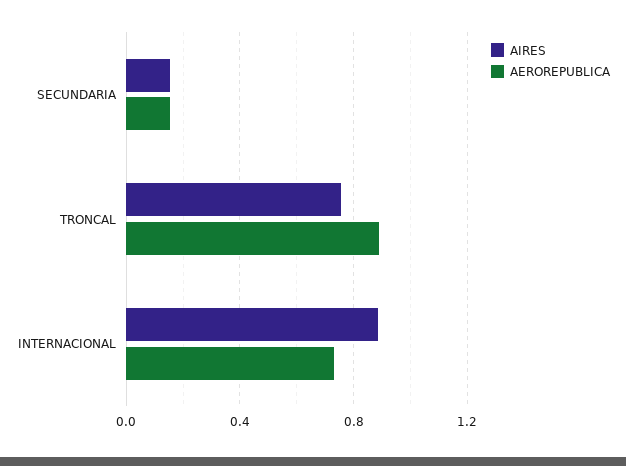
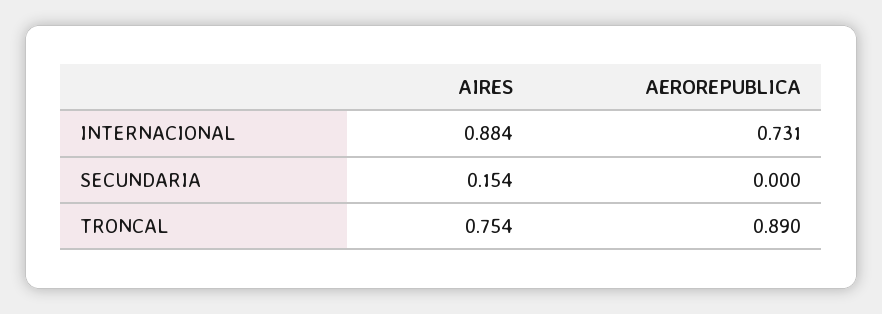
AEROREPUBLICA, SECUNDARIA: 0.15 -> 0

